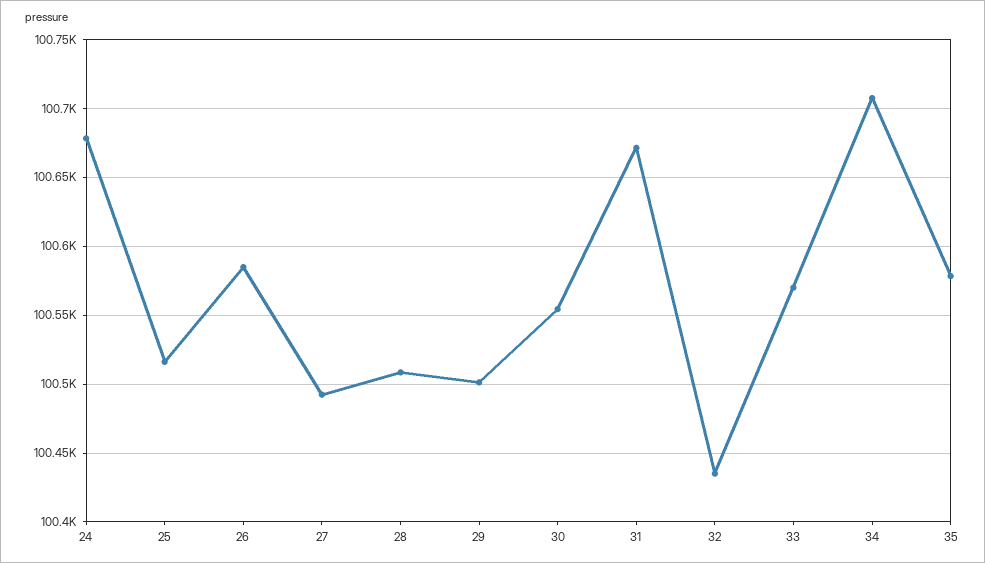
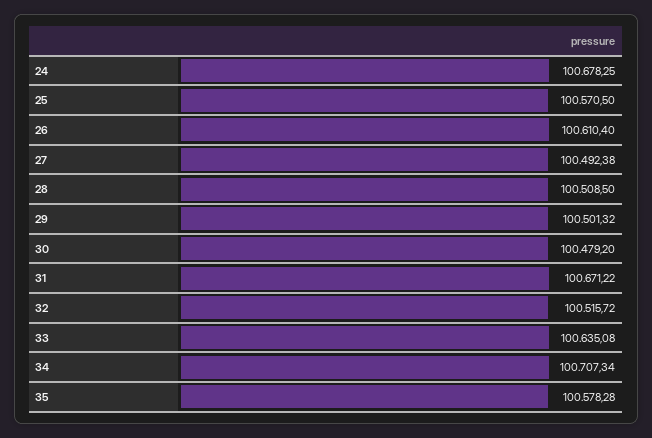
25: 100515 -> 100570.5
26: 100585 -> 100610.4
30: 100555 -> 100479.2
32: 100435 -> 100515.72
33: 100570 -> 100635.08

